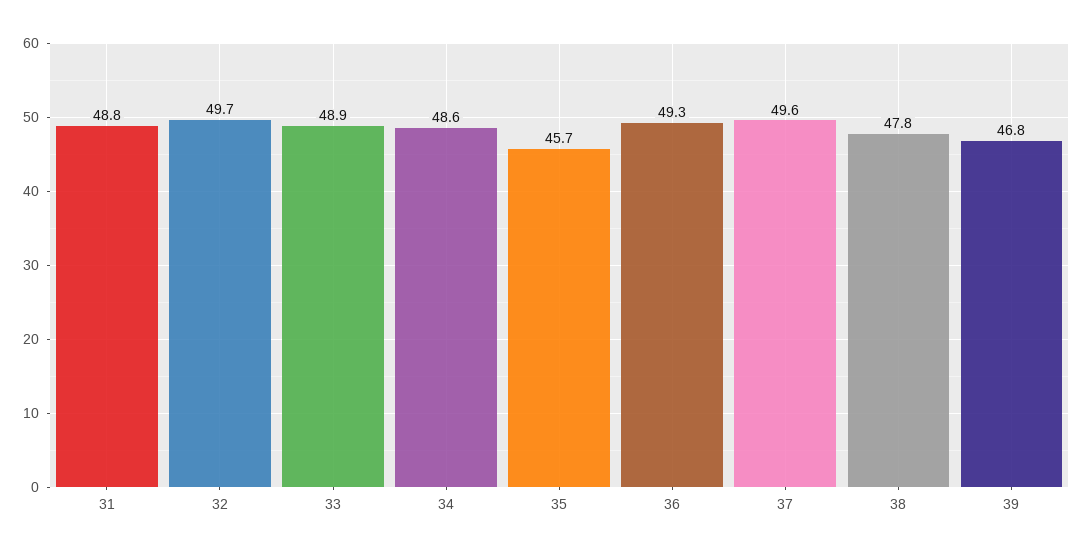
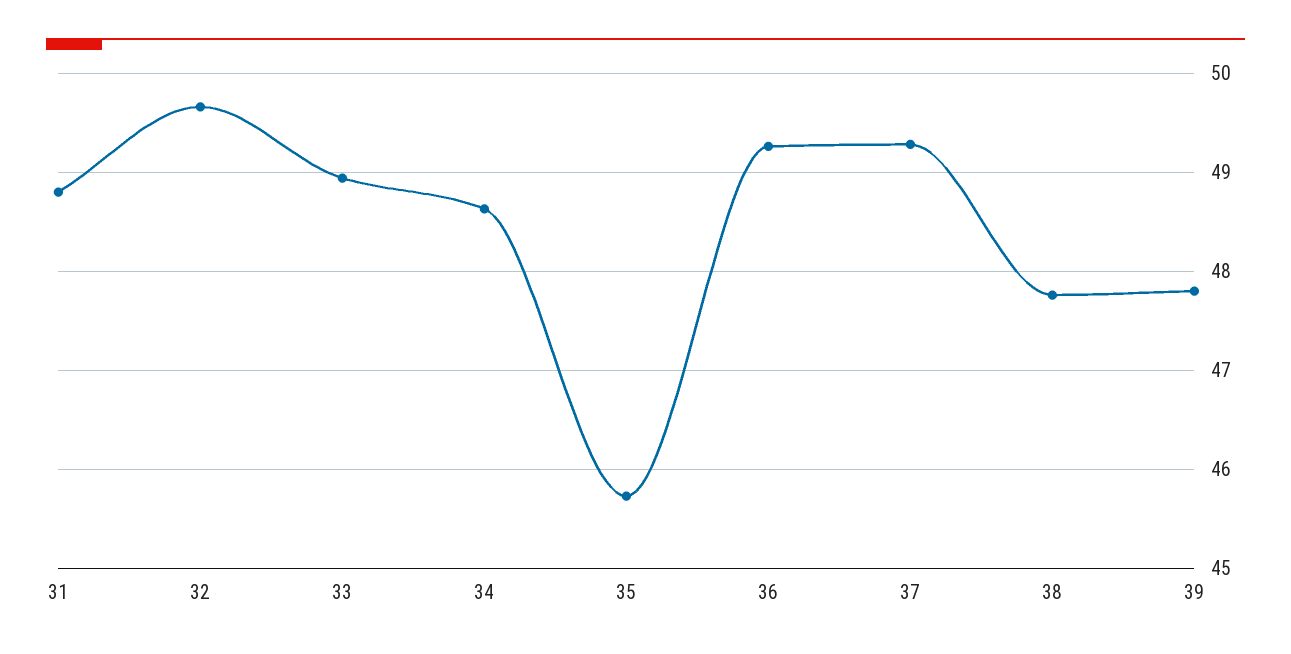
37: 49.6 -> 49.3
39: 46.8 -> 47.8

